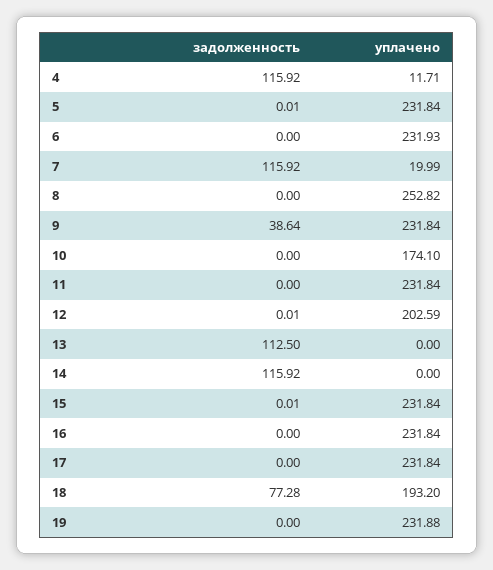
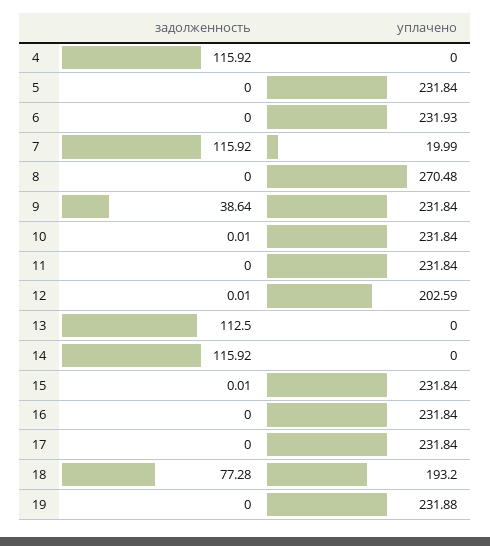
уплачено, 4: 11.71 -> 0
задолженность, 5: 0.01 -> 0
уплачено, 8: 252.82 -> 270.48
задолженность, 10: 0 -> 0.01
уплачено, 10: 174.1 -> 231.84

